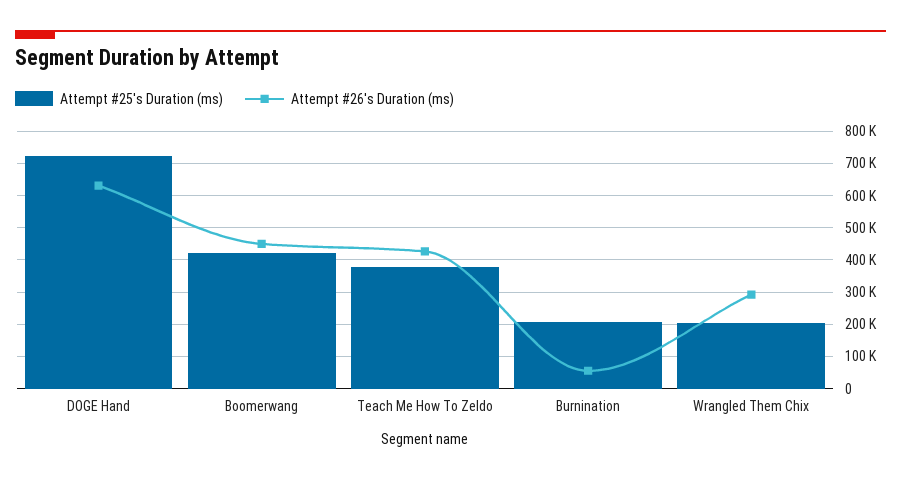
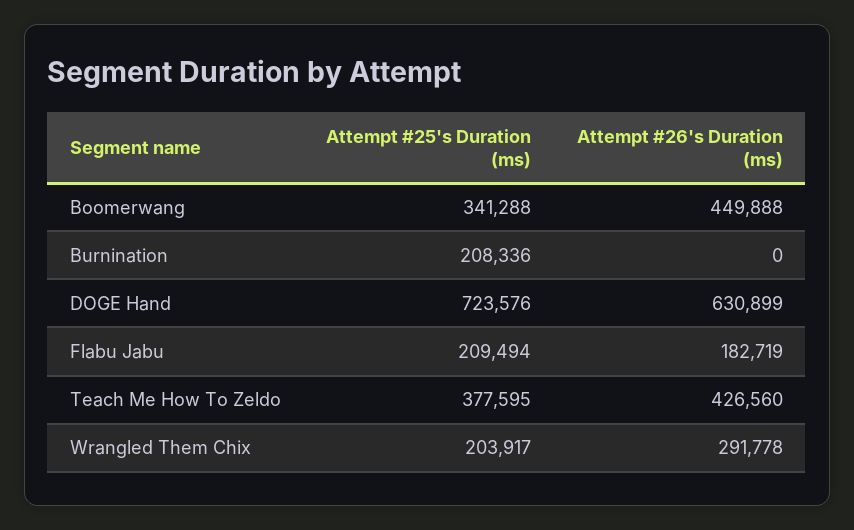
Attempt #25's Duration (ms), Boomerwang: 420000 -> 341288
Attempt #26's Duration (ms), Burnination: 60000 -> 0
Attempt #25's Duration (ms), Flabu Jabu: none -> 209494
Attempt #26's Duration (ms), Flabu Jabu: none -> 182719

